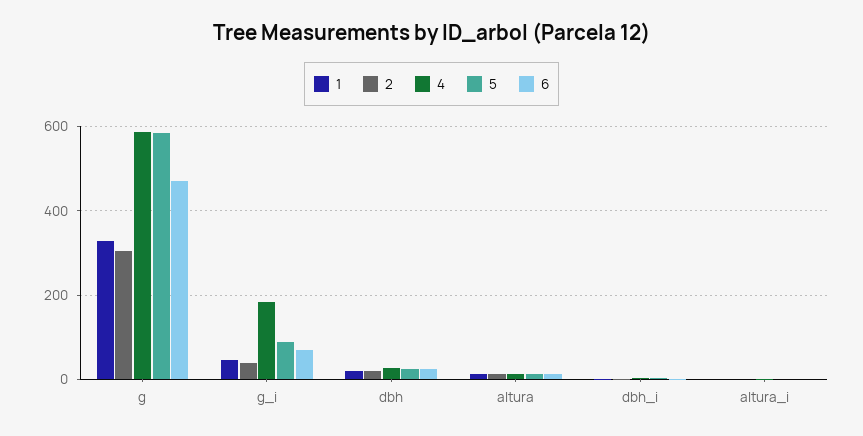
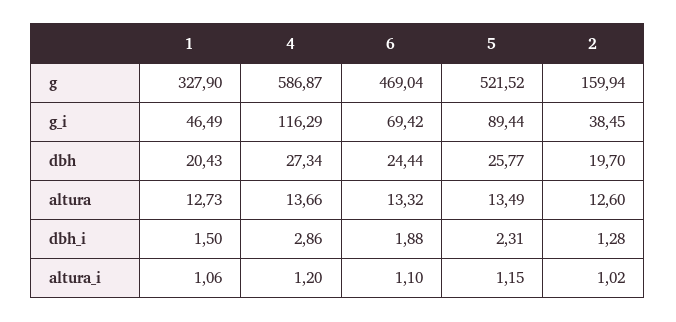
2, g: 300 -> 159.94
5, g: 580 -> 521.52
4, g_i: 180 -> 116.29

